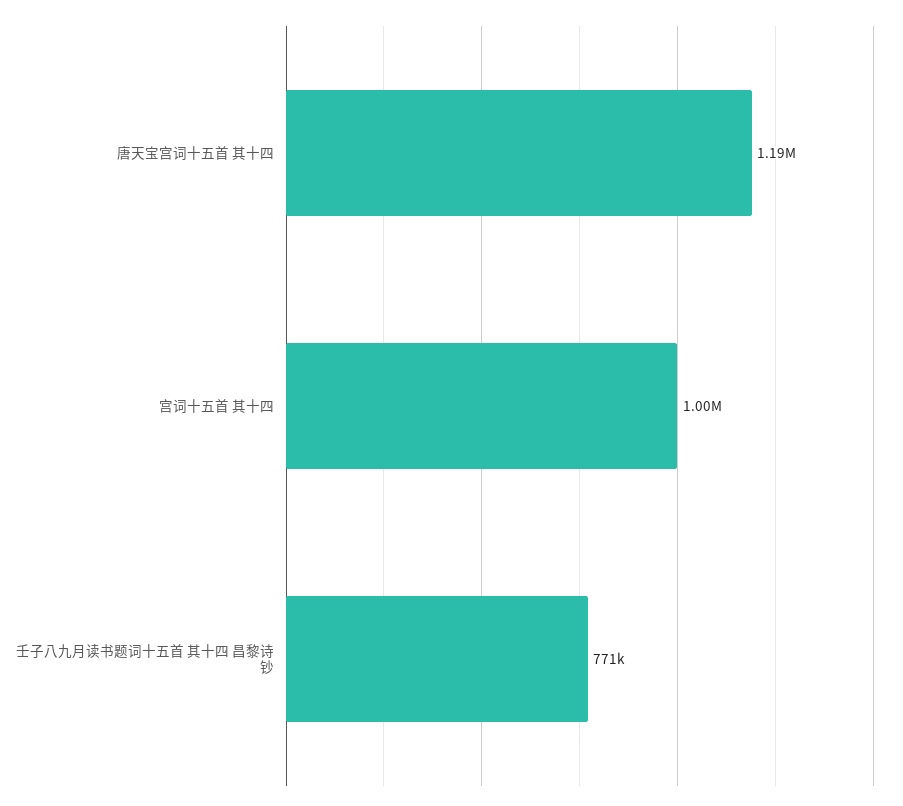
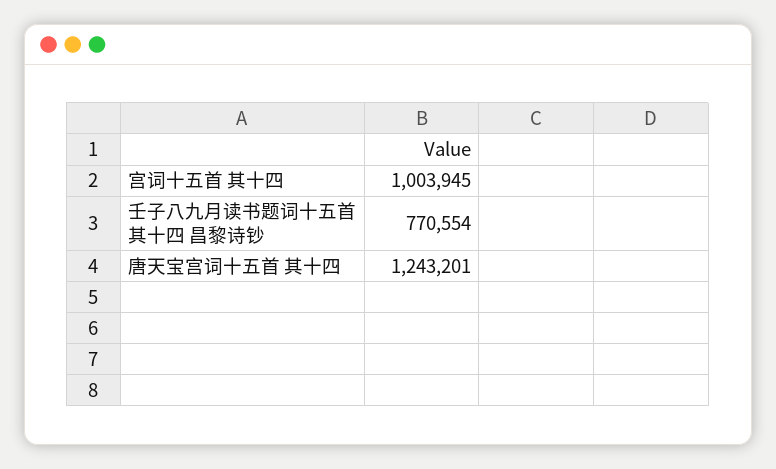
唐天宝宫词十五首 其十四: 1190000 -> 1243201

